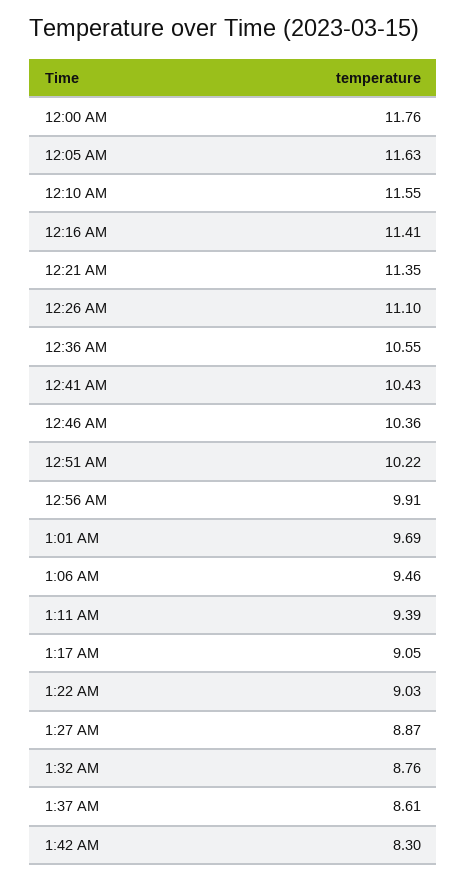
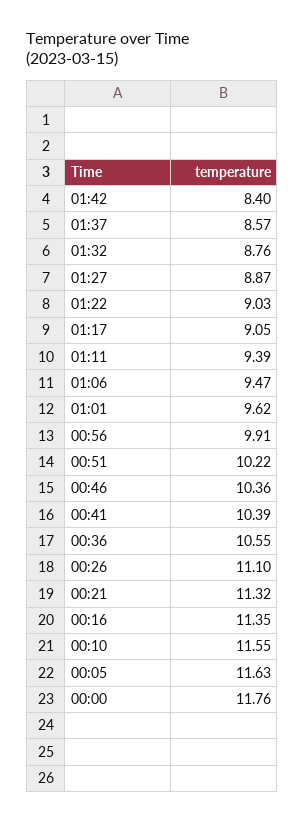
12:16 AM: 11.41 -> 11.35
12:21 AM: 11.35 -> 11.32
12:41 AM: 10.43 -> 10.39
1:01 AM: 9.69 -> 9.62
1:06 AM: 9.46 -> 9.47
1:37 AM: 8.61 -> 8.57
1:42 AM: 8.3 -> 8.4

